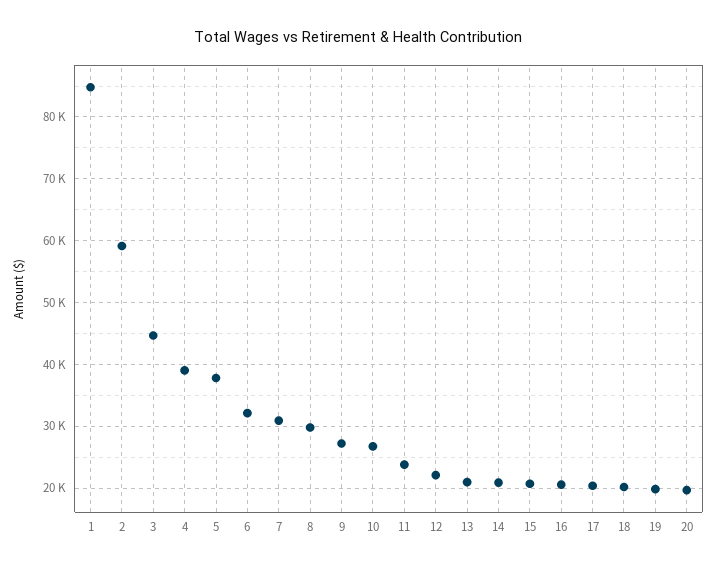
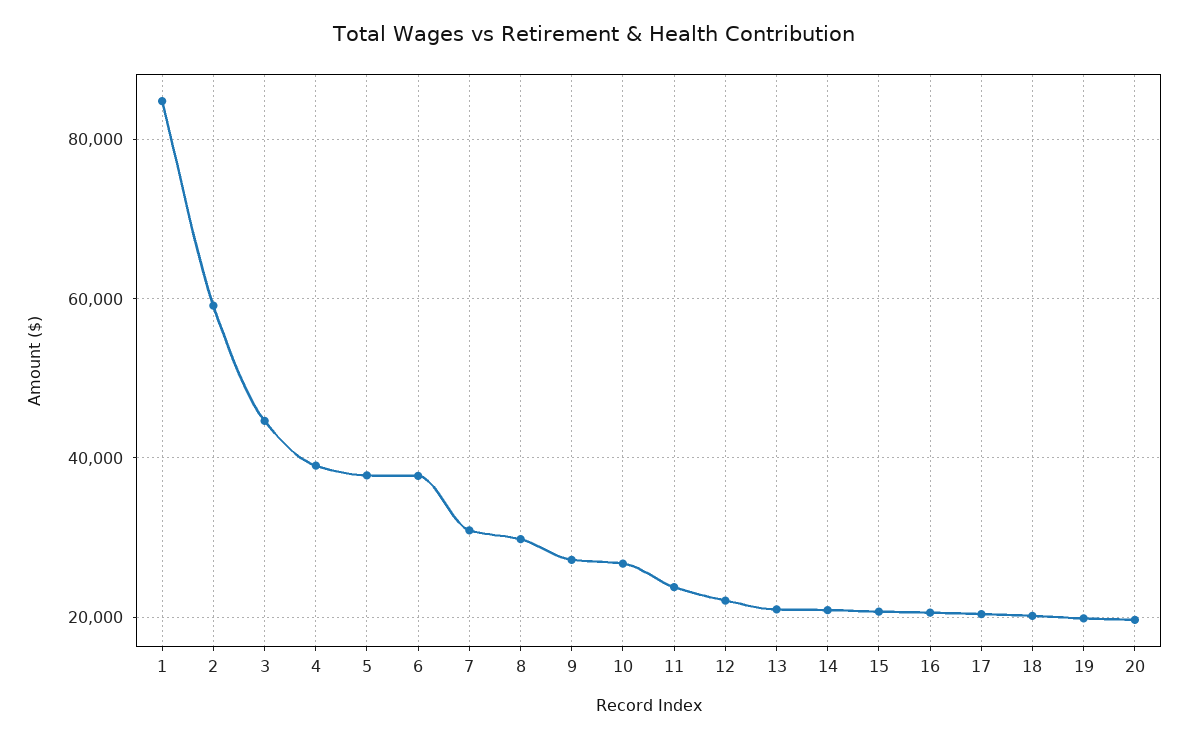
6: 32000 -> 38000

